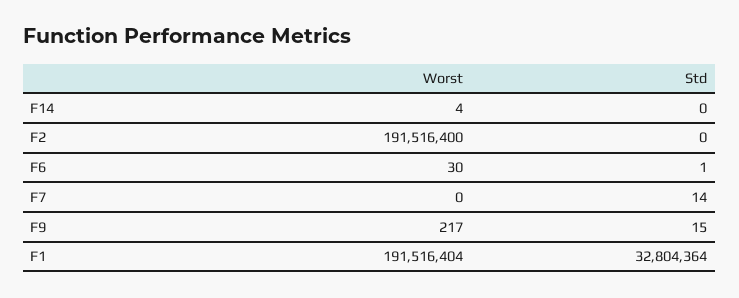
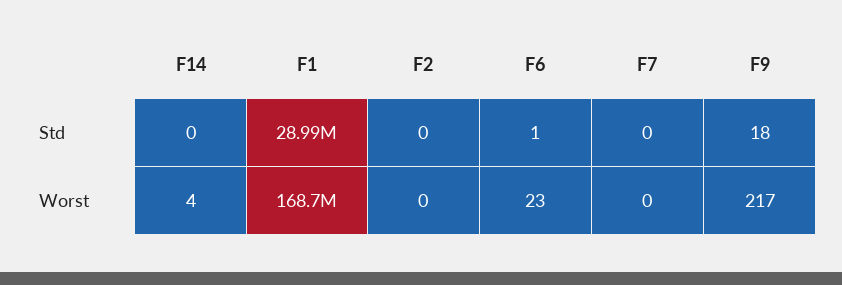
Worst, F2: 191516400 -> 0
Worst, F6: 30 -> 23
Std, F7: 14 -> 0
Std, F9: 15 -> 18
Worst, F1: 191516404 -> 168700000
Std, F1: 32804364 -> 28990000

